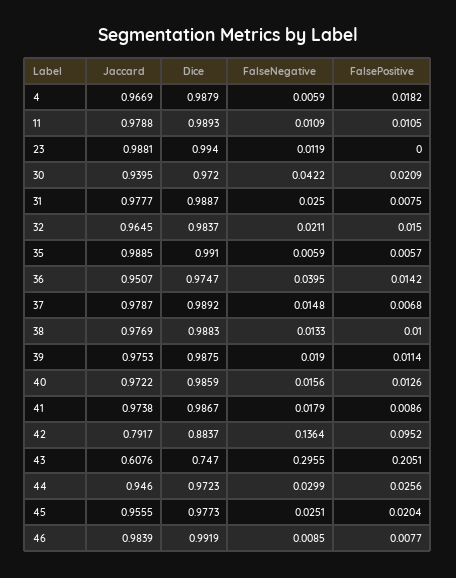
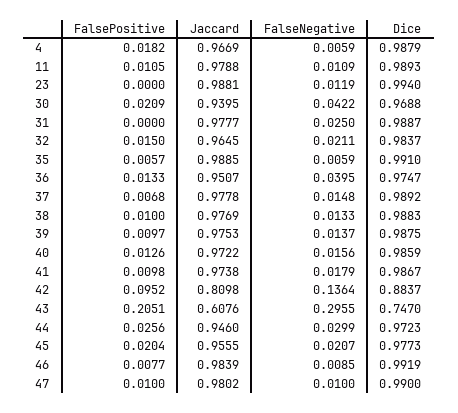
Dice, 30: 0.972 -> 0.9688
FalsePositive, 31: 0.0075 -> 0
FalsePositive, 36: 0.0142 -> 0.0133
Jaccard, 37: 0.9787 -> 0.9778
FalseNegative, 39: 0.019 -> 0.0137
FalsePositive, 39: 0.0114 -> 0.0097
FalsePositive, 41: 0.0086 -> 0.0098
Jaccard, 42: 0.7917 -> 0.8098
FalseNegative, 45: 0.0251 -> 0.0207
FalsePositive, 47: none -> 0.01
Jaccard, 47: none -> 0.9802
FalseNegative, 47: none -> 0.01
Dice, 47: none -> 0.99

